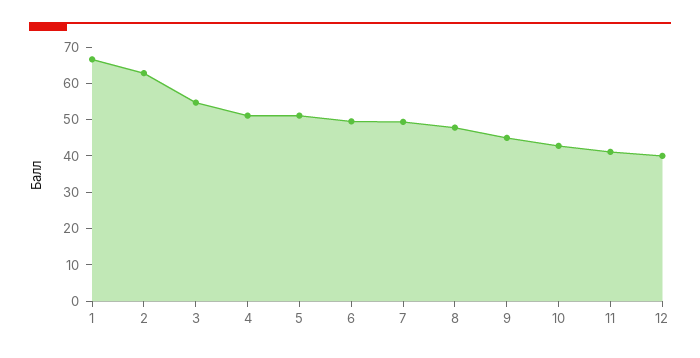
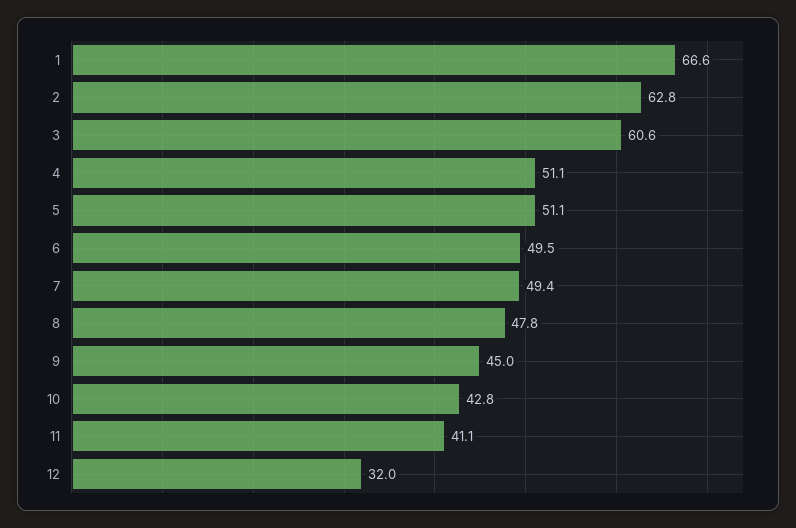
3: 55 -> 60.6
12: 40 -> 32

